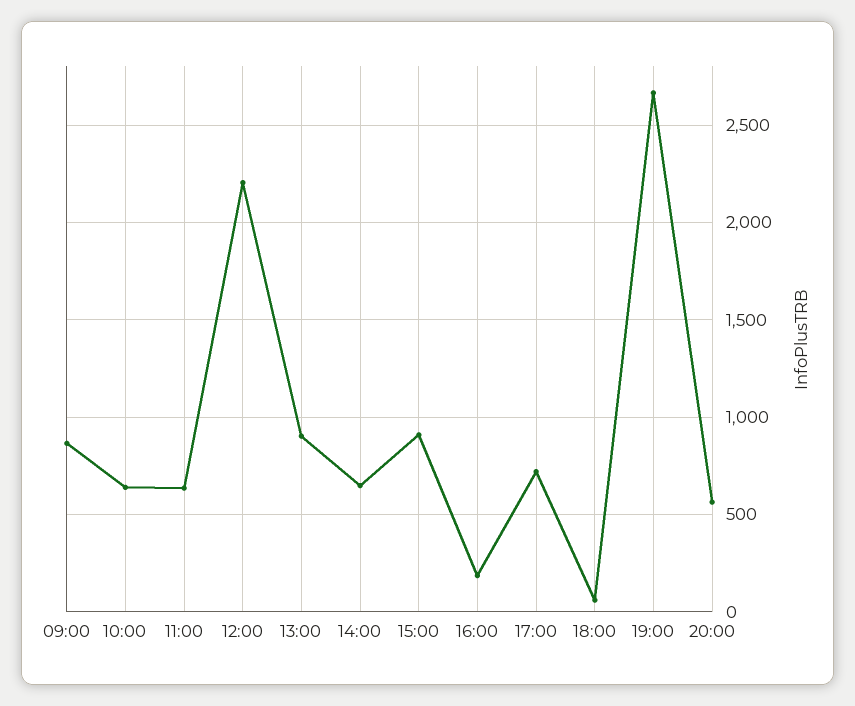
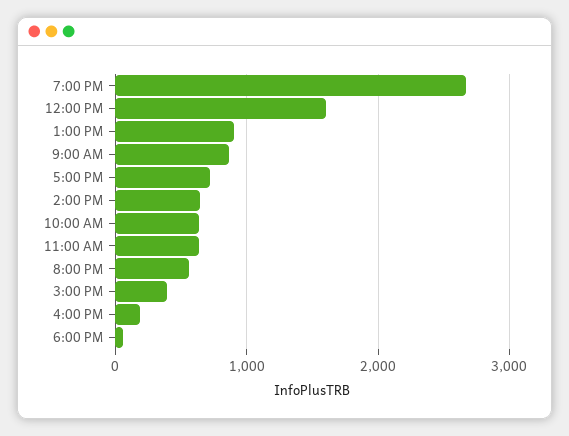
12:00: 2200 -> 1600
15:00: 900 -> 400

